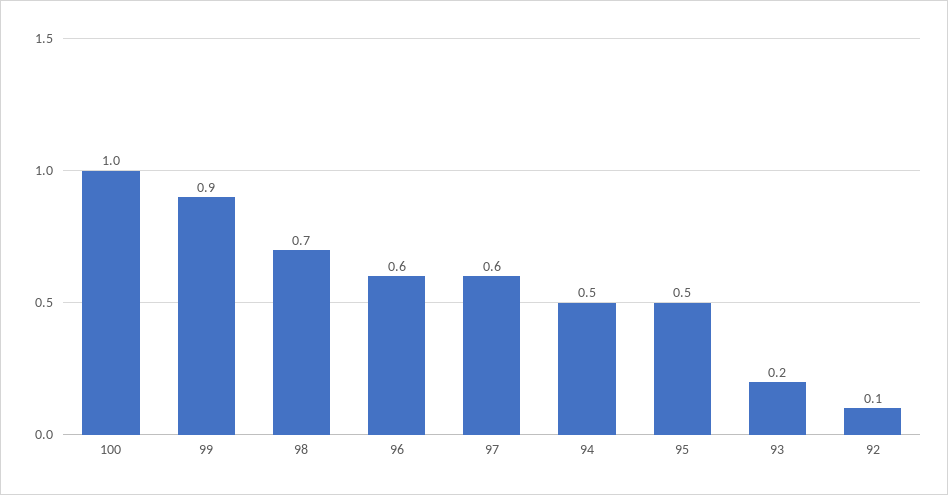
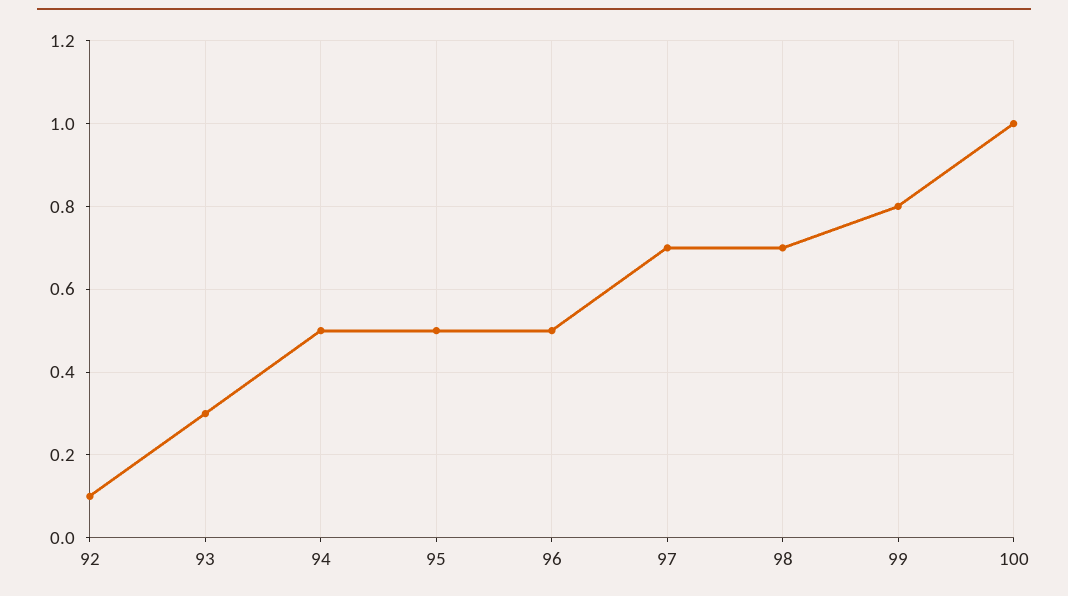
99: 0.9 -> 0.8
96: 0.6 -> 0.5
97: 0.6 -> 0.7
93: 0.2 -> 0.3

